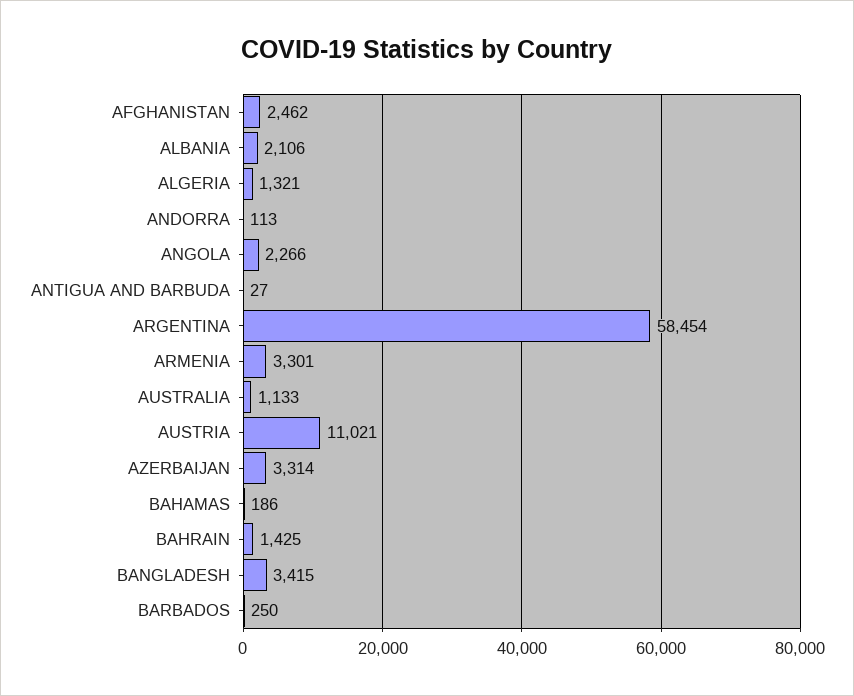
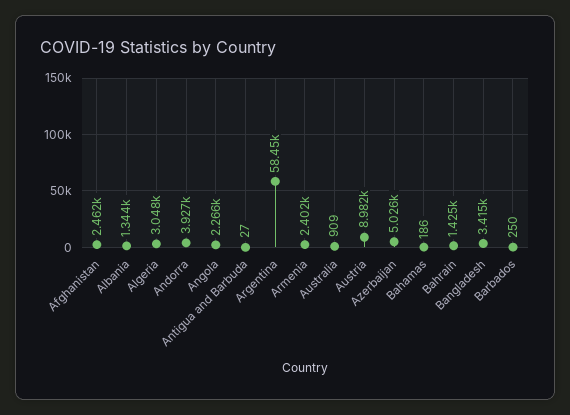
ALBANIA: 2106 -> 1344
ALGERIA: 1321 -> 3048
ANDORRA: 113 -> 3927
ARMENIA: 3301 -> 2402
AUSTRALIA: 1133 -> 909
AUSTRIA: 11021 -> 8982
AZERBAIJAN: 3314 -> 5026

